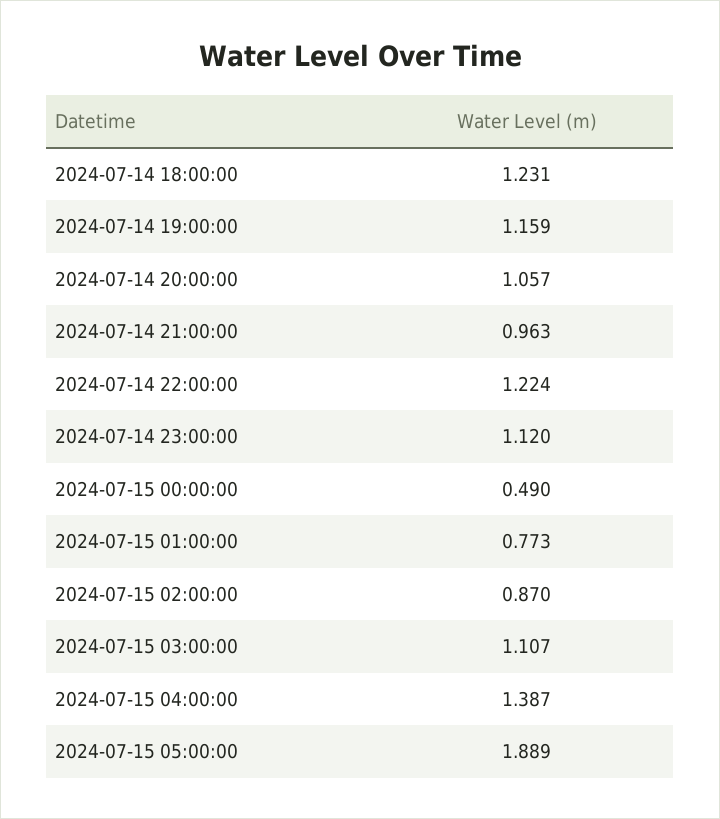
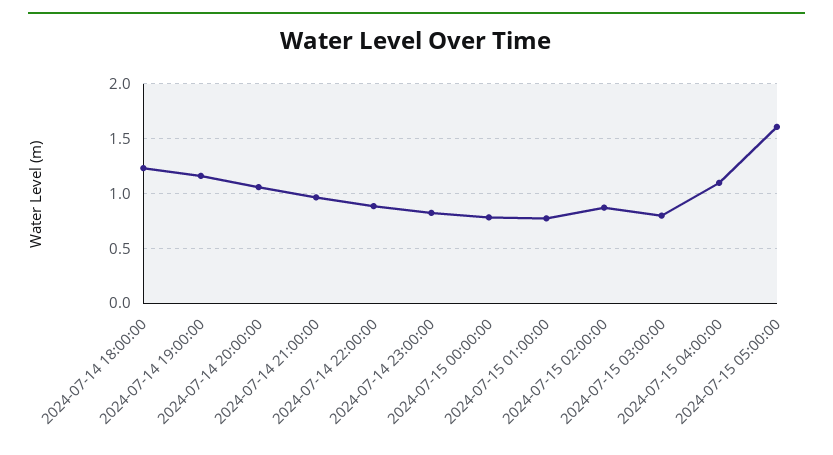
2024-07-14 22:00:00: 1.224 -> 0.9
2024-07-14 23:00:00: 1.12 -> 0.8
2024-07-15 00:00:00: 0.49 -> 0.8
2024-07-15 03:00:00: 1.107 -> 0.8
2024-07-15 04:00:00: 1.387 -> 1.1
2024-07-15 05:00:00: 1.889 -> 1.6

